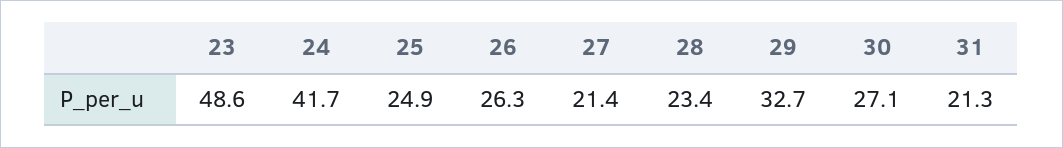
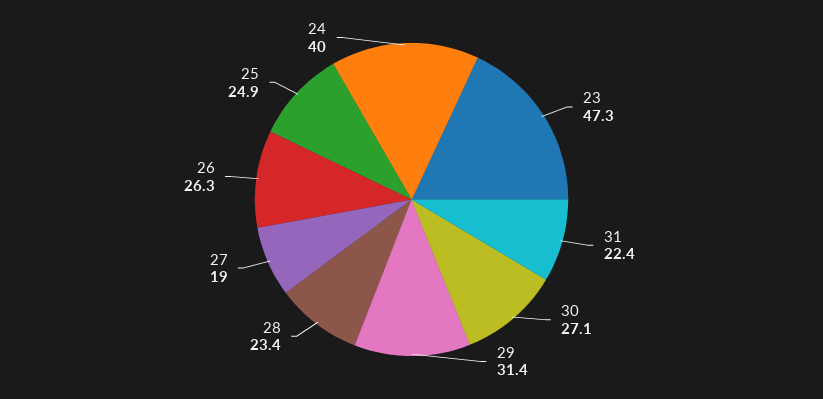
23: 48.6 -> 47.3
24: 41.7 -> 40
27: 21.4 -> 19
29: 32.7 -> 31.4
31: 21.3 -> 22.4

